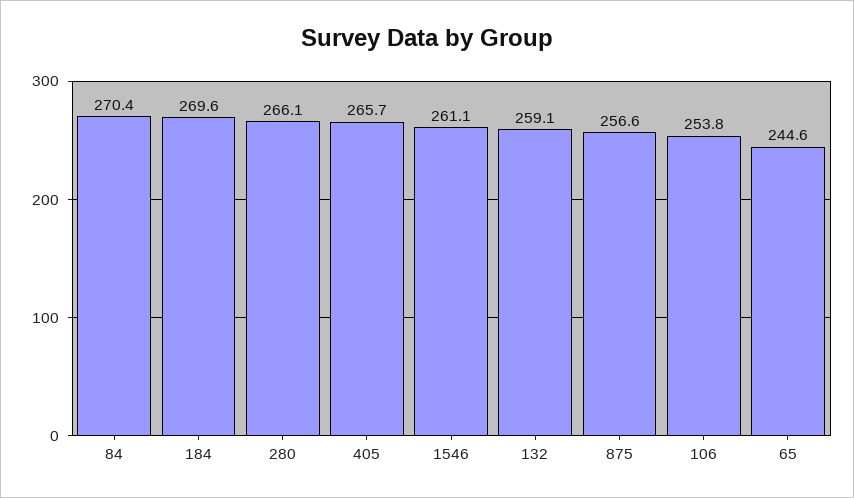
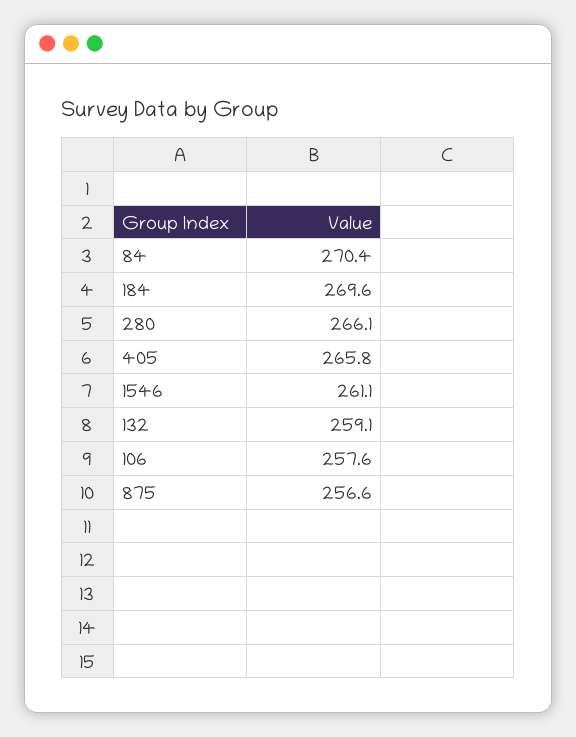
405: 265.7 -> 265.8
106: 253.8 -> 257.6
65: 244.6 -> none

